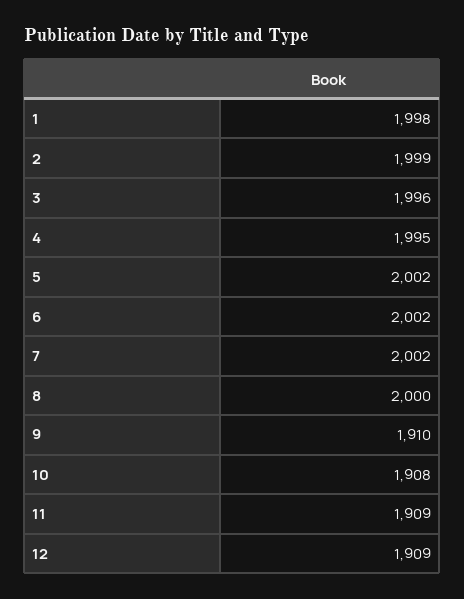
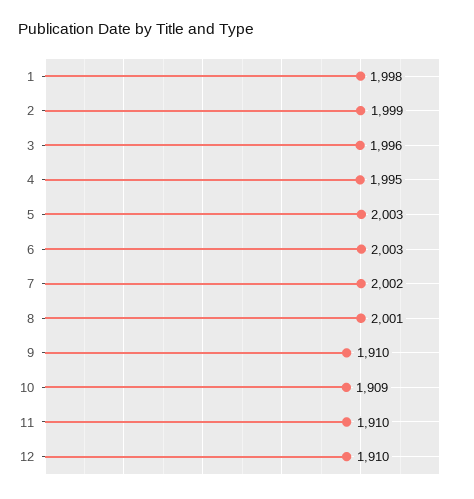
5: 2002 -> 2003
6: 2002 -> 2003
8: 2000 -> 2001
10: 1908 -> 1909
11: 1909 -> 1910
12: 1909 -> 1910

